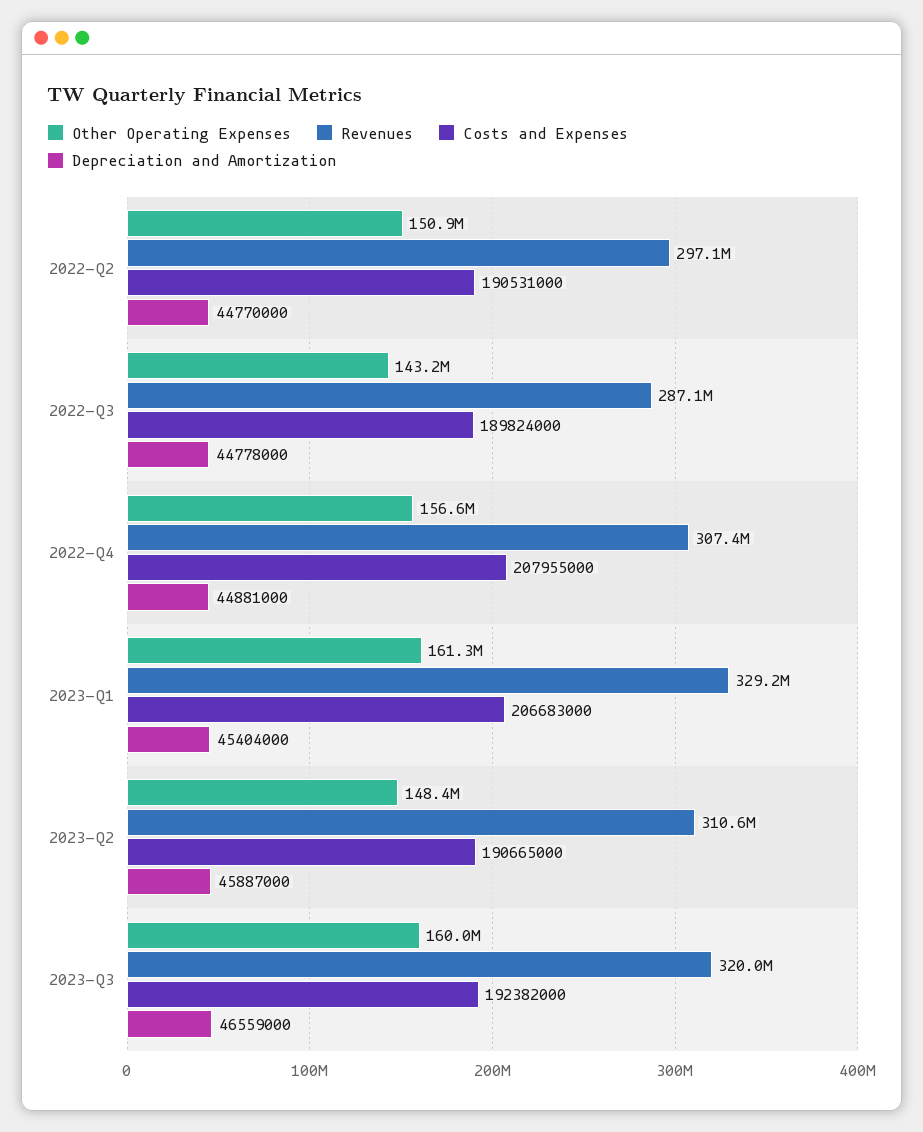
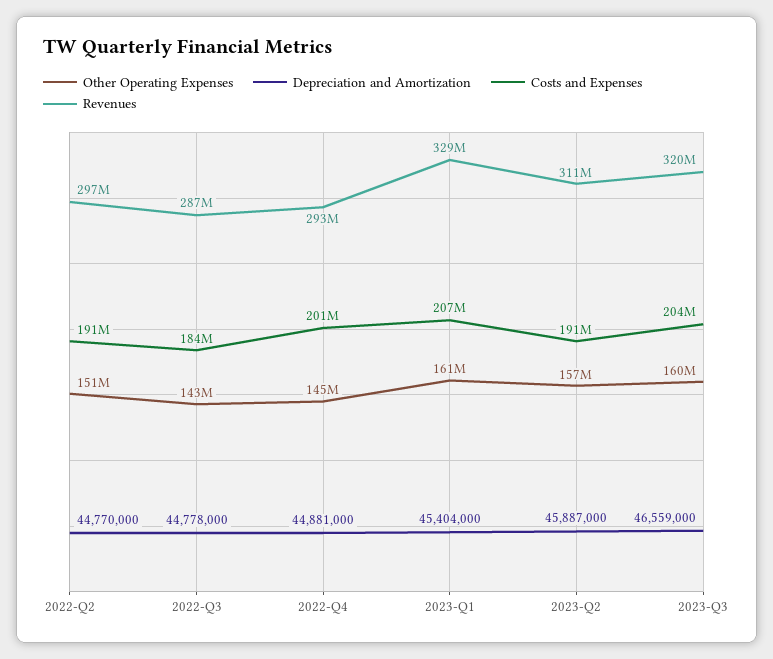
Costs and Expenses, 2022-Q3: 189824000 -> 184000000
Other Operating Expenses, 2022-Q4: 156600000 -> 145000000
Revenues, 2022-Q4: 307400000 -> 293000000
Costs and Expenses, 2022-Q4: 207955000 -> 201000000
Other Operating Expenses, 2023-Q2: 148400000 -> 157000000
Costs and Expenses, 2023-Q3: 192382000 -> 204000000

